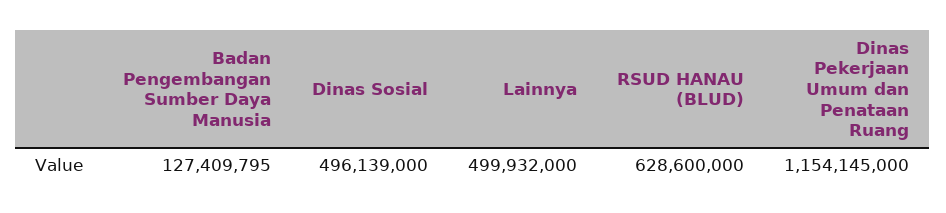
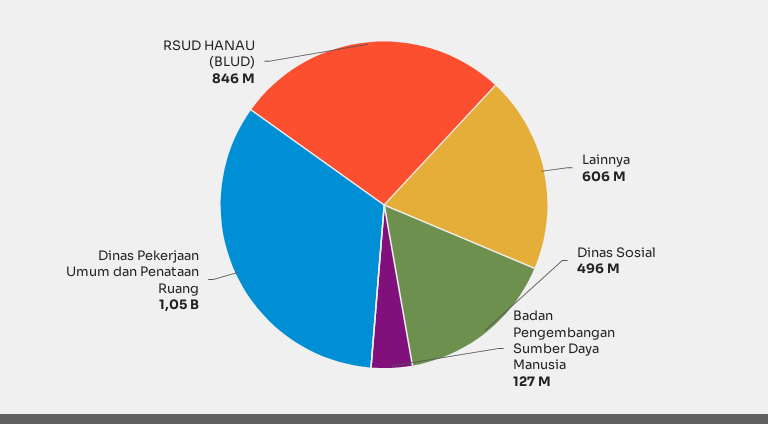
Lainnya: 499932000 -> 606000000
RSUD HANAU (BLUD): 628600000 -> 846000000
Dinas Pekerjaan Umum dan Penataan Ruang: 1154145000 -> 1050000000

